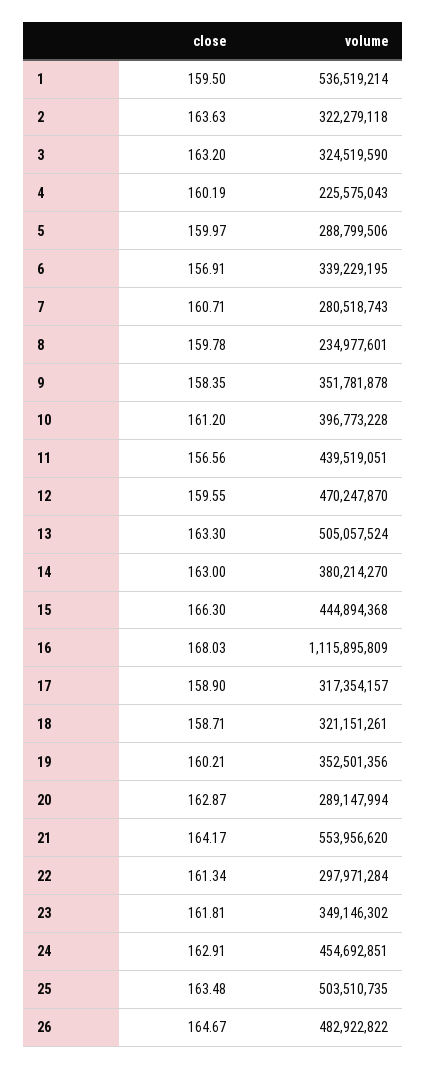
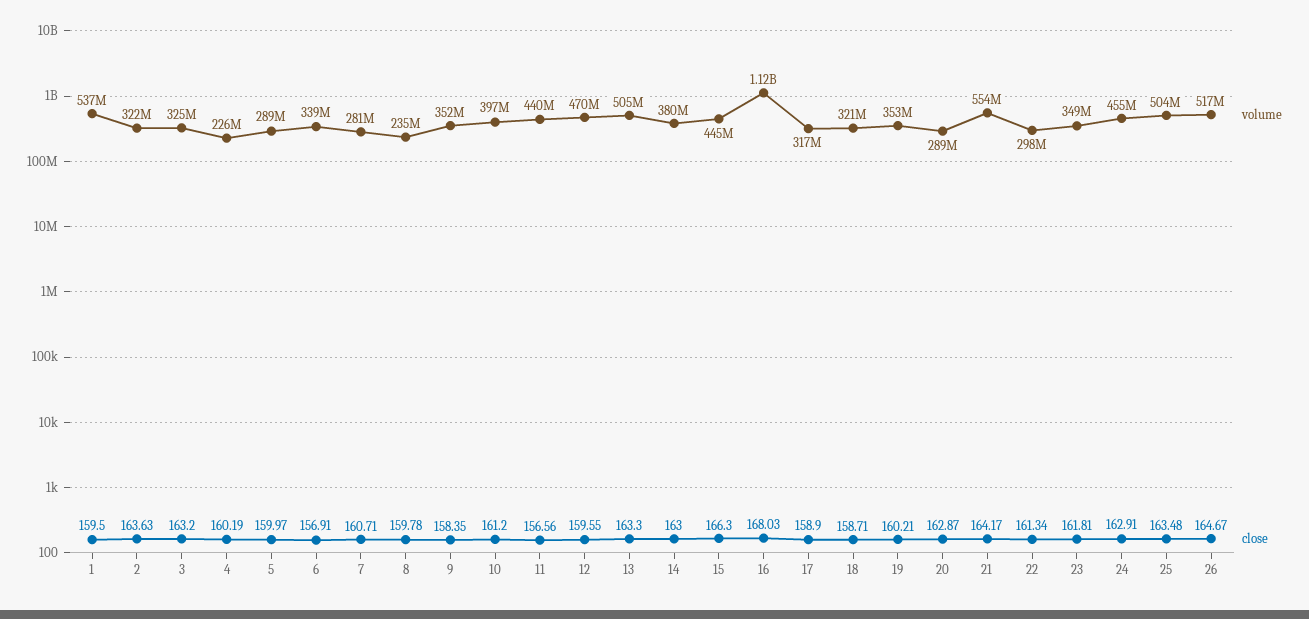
volume, 26: 482922822 -> 517000000

